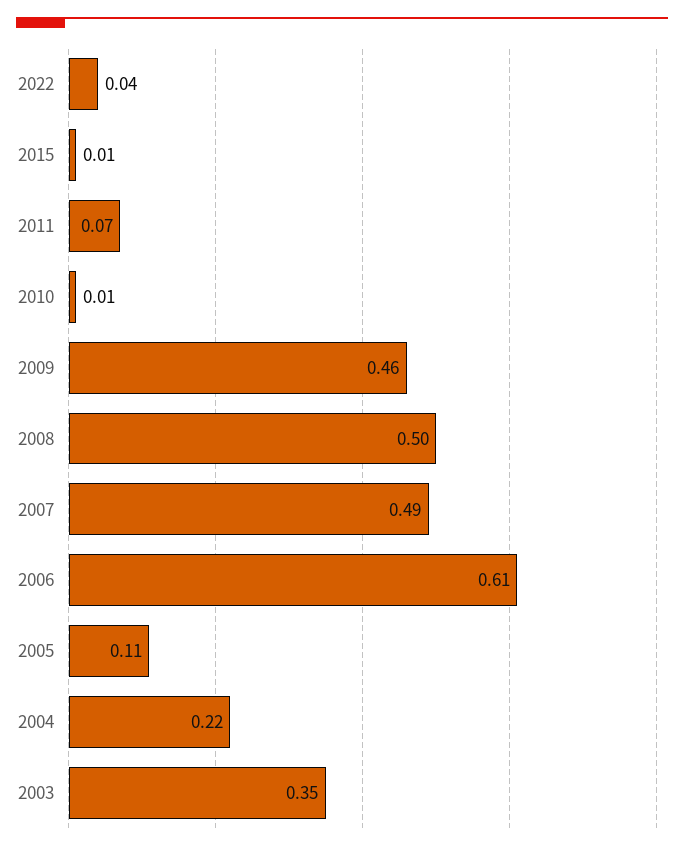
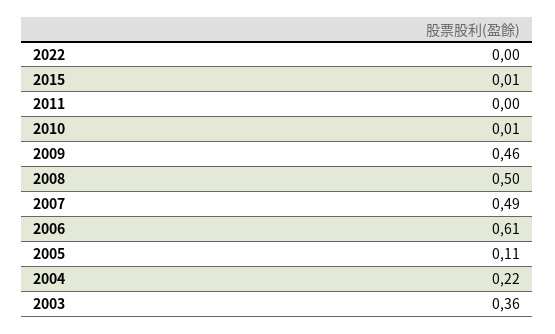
2022: 0.04 -> 0
2011: 0.07 -> 0
2003: 0.35 -> 0.36

